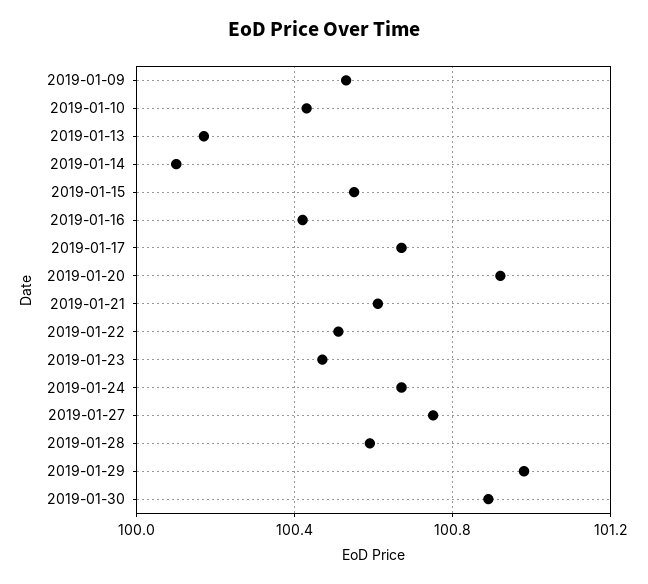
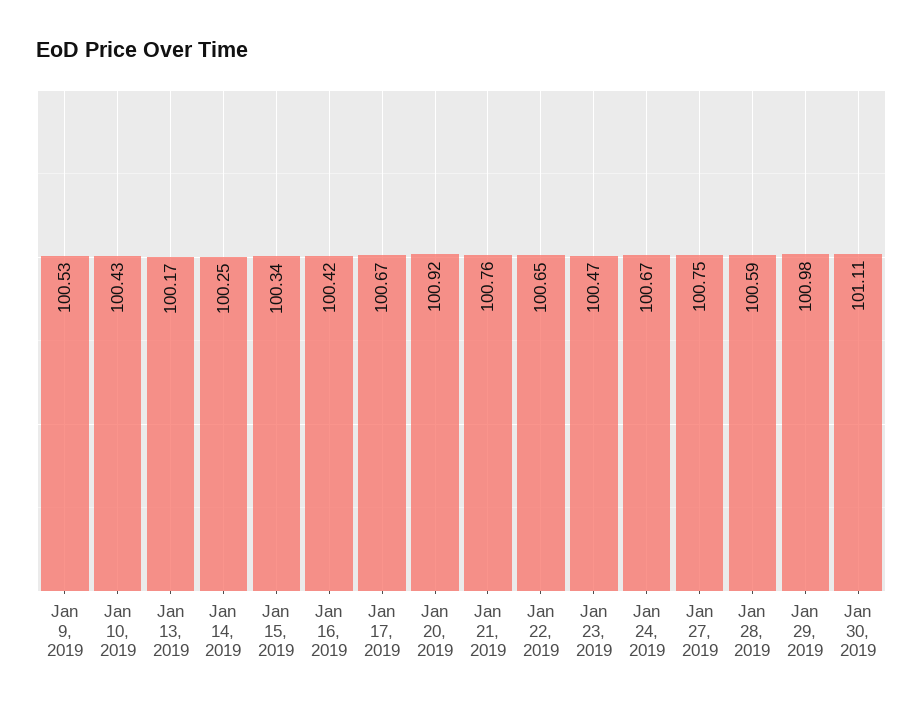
2019-01-14: 100.1 -> 100.25
2019-01-15: 100.55 -> 100.34
2019-01-21: 100.6 -> 100.76
2019-01-22: 100.5 -> 100.65
2019-01-30: 100.9 -> 101.11

